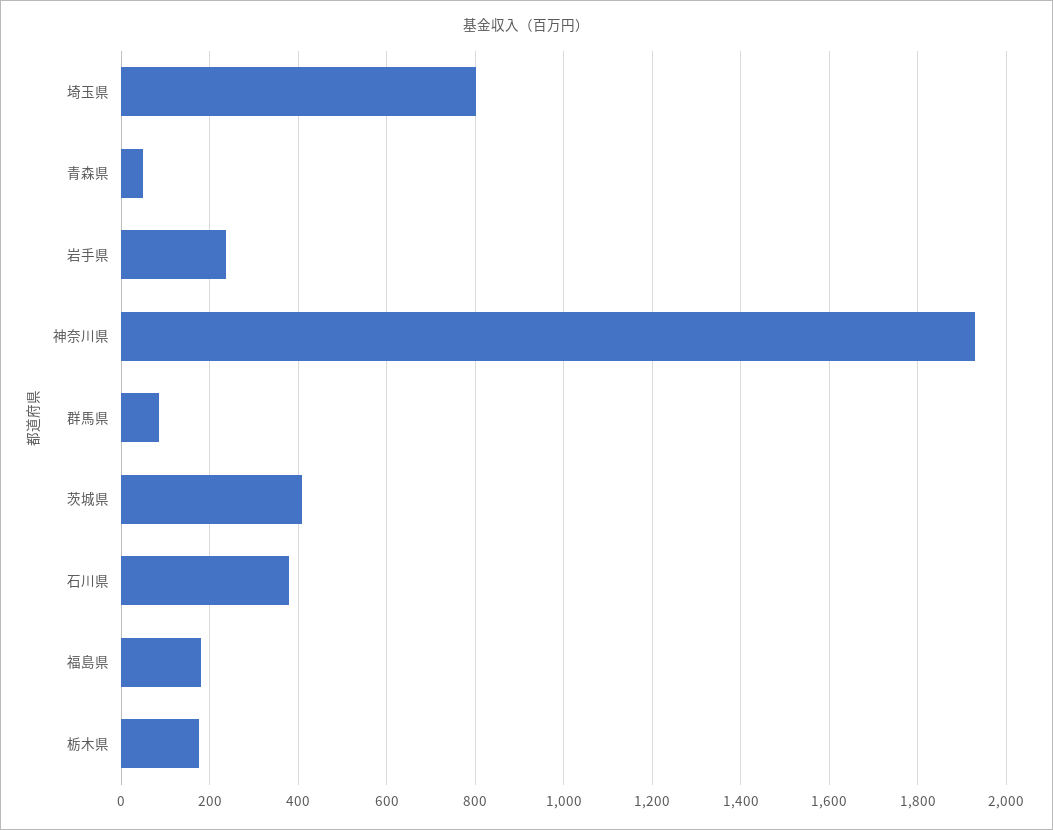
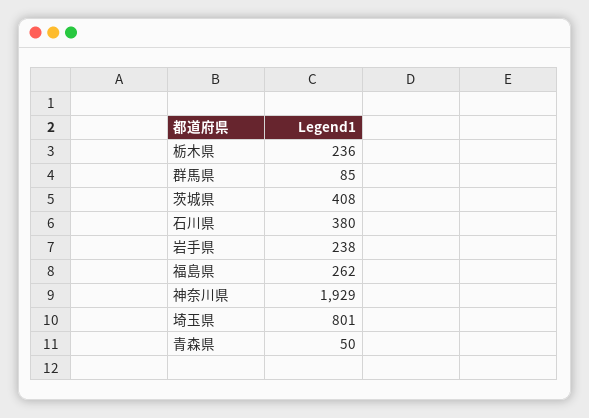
福島県: 180 -> 262
栃木県: 180 -> 236

